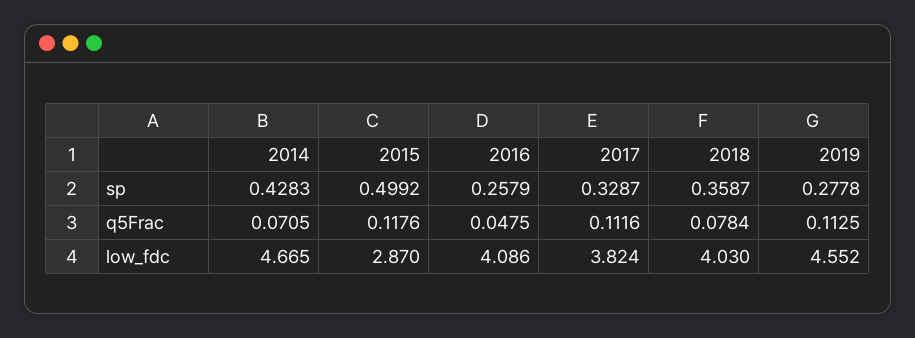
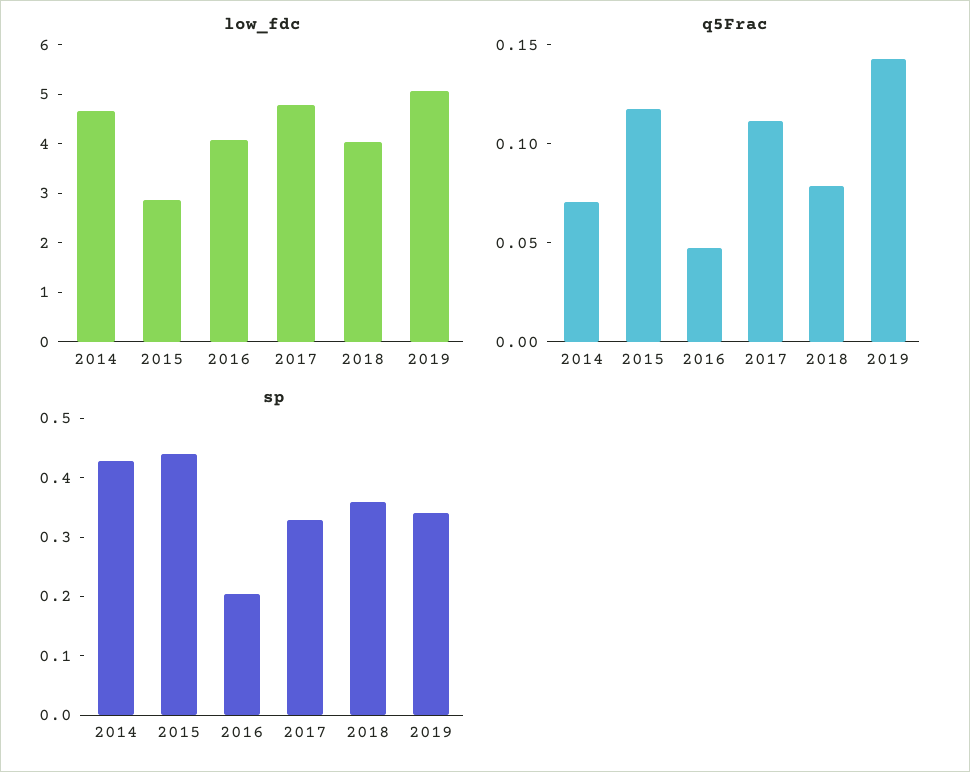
sp, 2015: 0.4992 -> 0.44
sp, 2016: 0.2579 -> 0.2
sp, 2019: 0.2778 -> 0.34
q5Frac, 2019: 0.1125 -> 0.14
low_fdc, 2017: 3.824 -> 4.8
low_fdc, 2019: 4.552 -> 5

